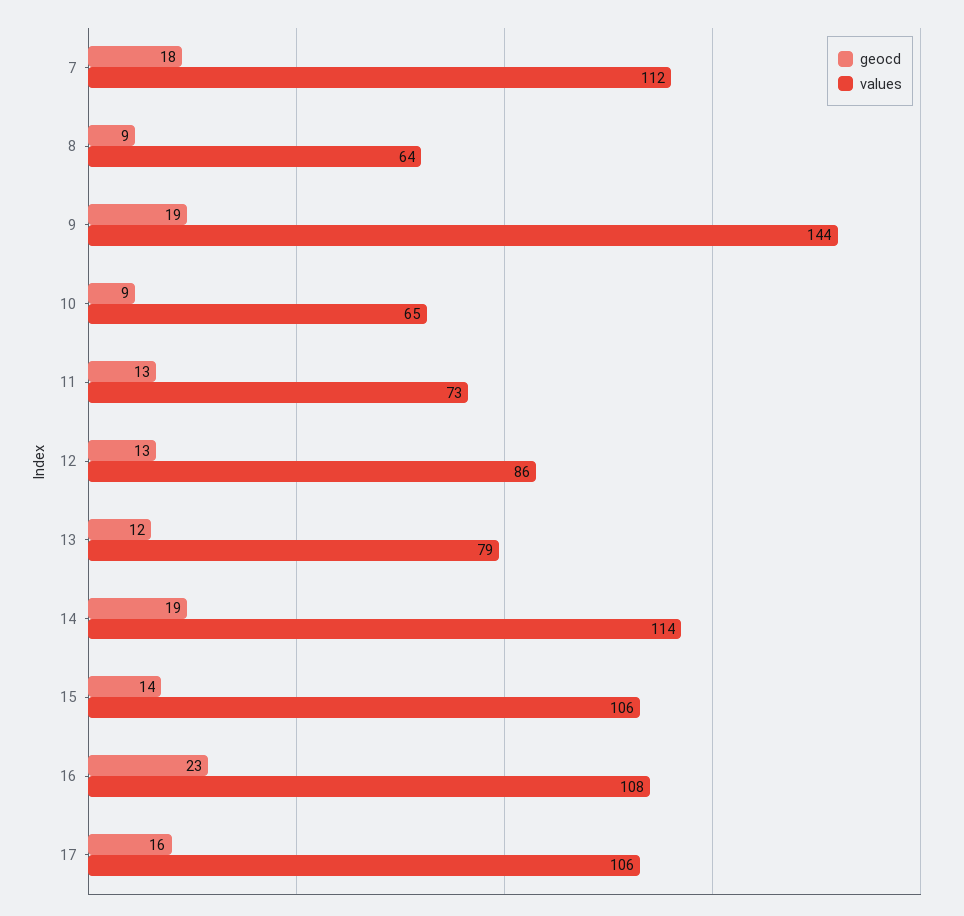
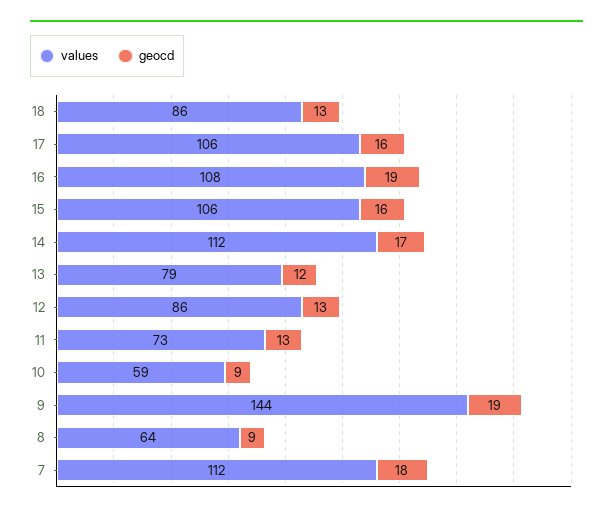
values, 10: 65 -> 59
geocd, 14: 19 -> 17
values, 14: 114 -> 112
geocd, 15: 14 -> 16
geocd, 16: 23 -> 19
values, 18: none -> 86
geocd, 18: none -> 13

